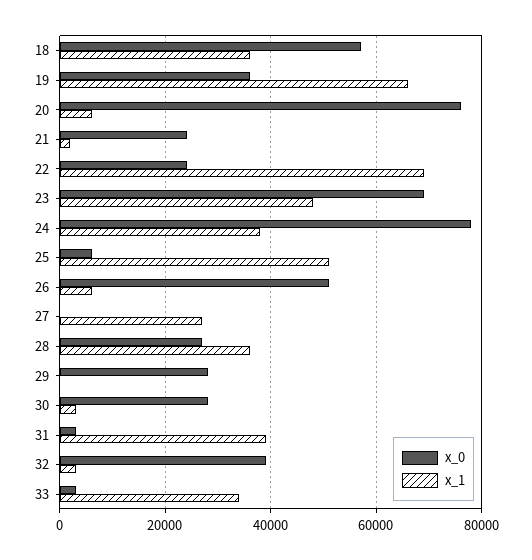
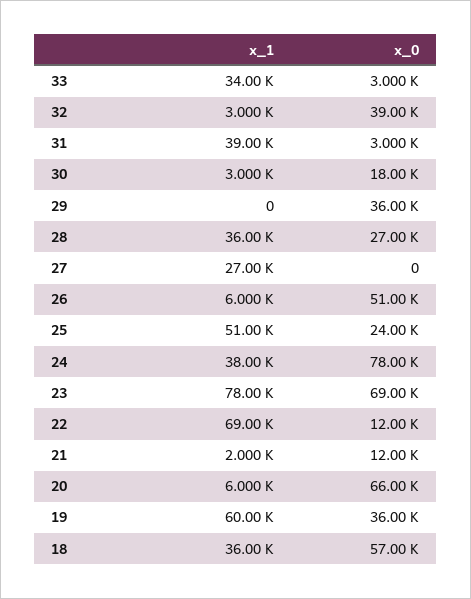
x_1, 19: 66000 -> 60000
x_0, 20: 76000 -> 66000
x_0, 21: 24000 -> 12000
x_0, 22: 24000 -> 12000
x_1, 23: 48000 -> 78000
x_0, 25: 6000 -> 24000
x_0, 29: 28000 -> 36000
x_0, 30: 28000 -> 18000

